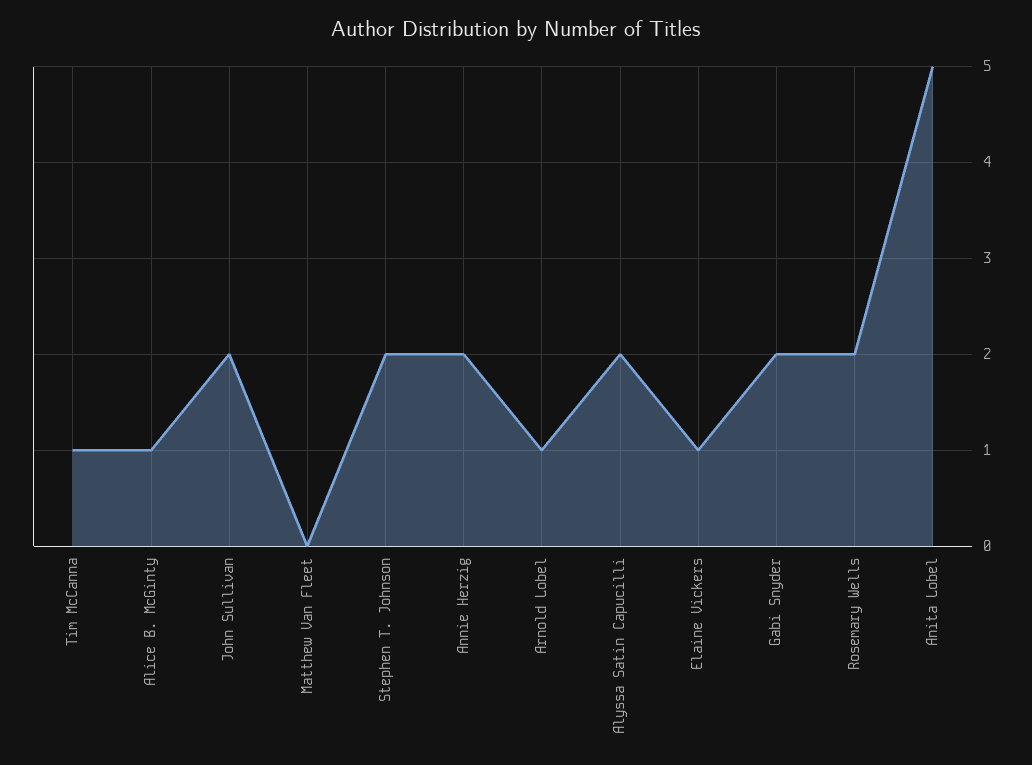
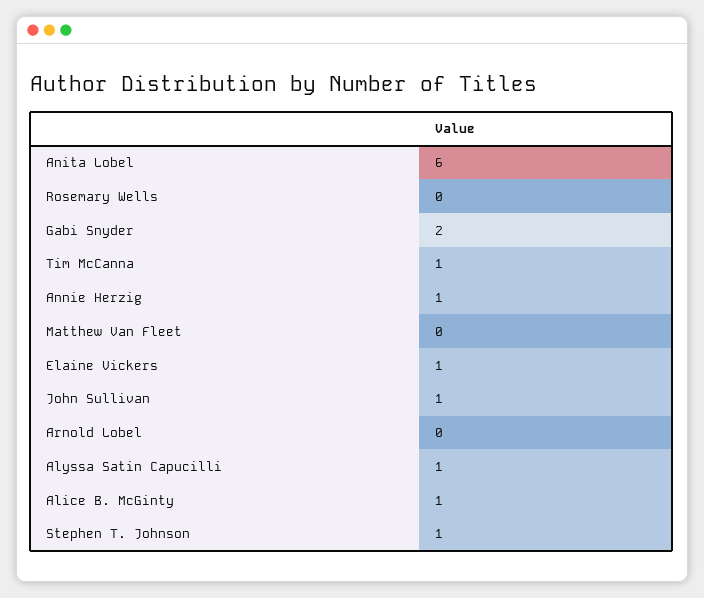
John Sullivan: 2 -> 1
Stephen T. Johnson: 2 -> 1
Annie Herzig: 2 -> 1
Arnold Lobel: 1 -> 0
Alyssa Satin Capucilli: 2 -> 1
Rosemary Wells: 2 -> 0
Anita Lobel: 5 -> 6

